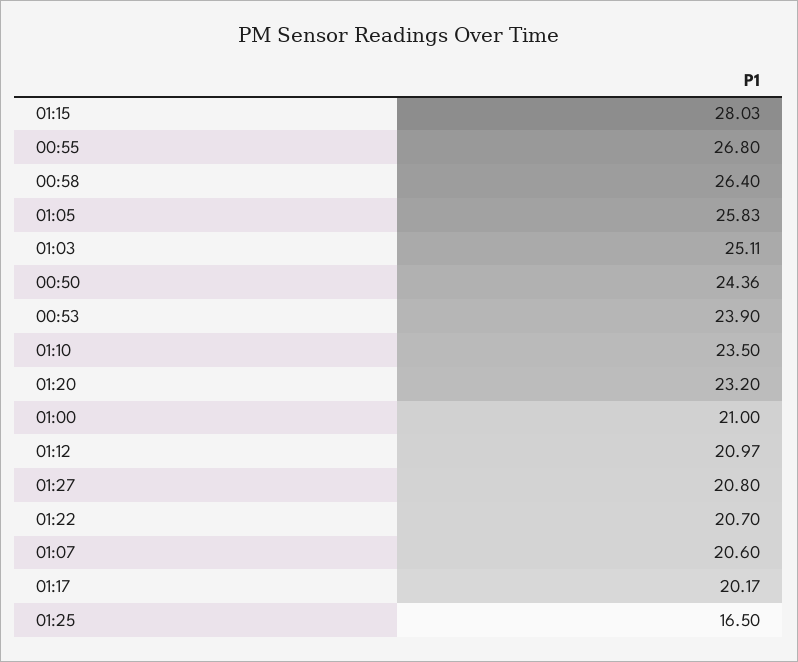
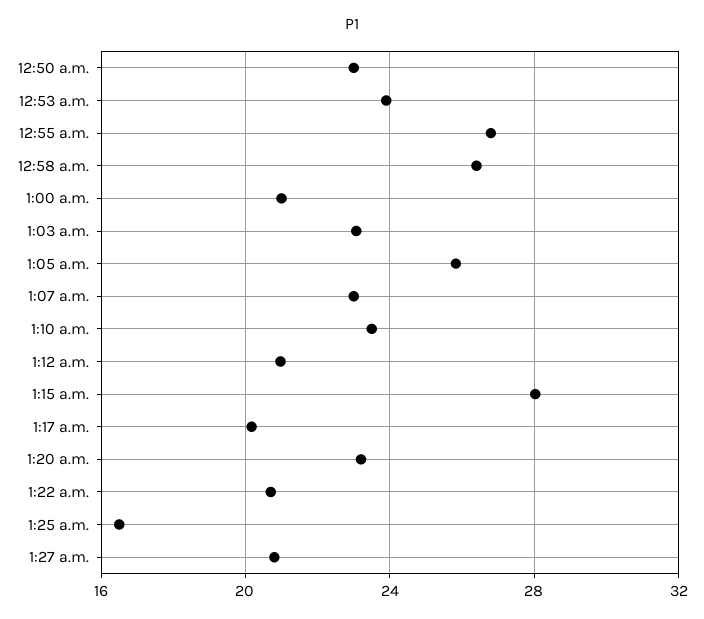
01:03: 25.11 -> 23
00:50: 24.36 -> 23
01:07: 20.6 -> 23

